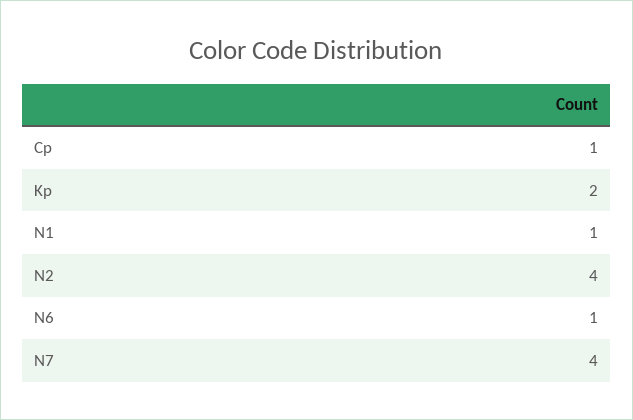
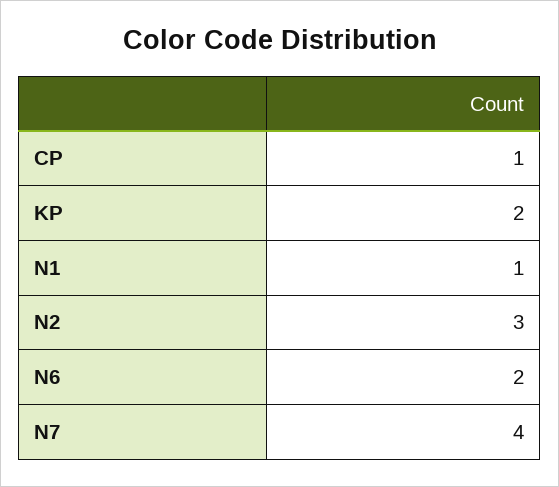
N2: 4 -> 3
N6: 1 -> 2

